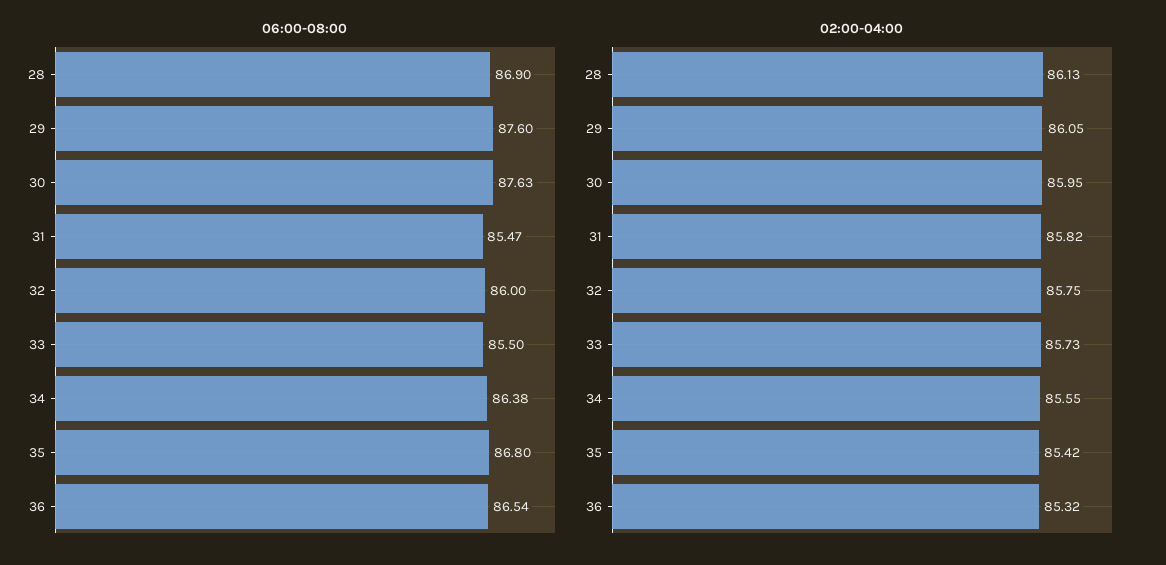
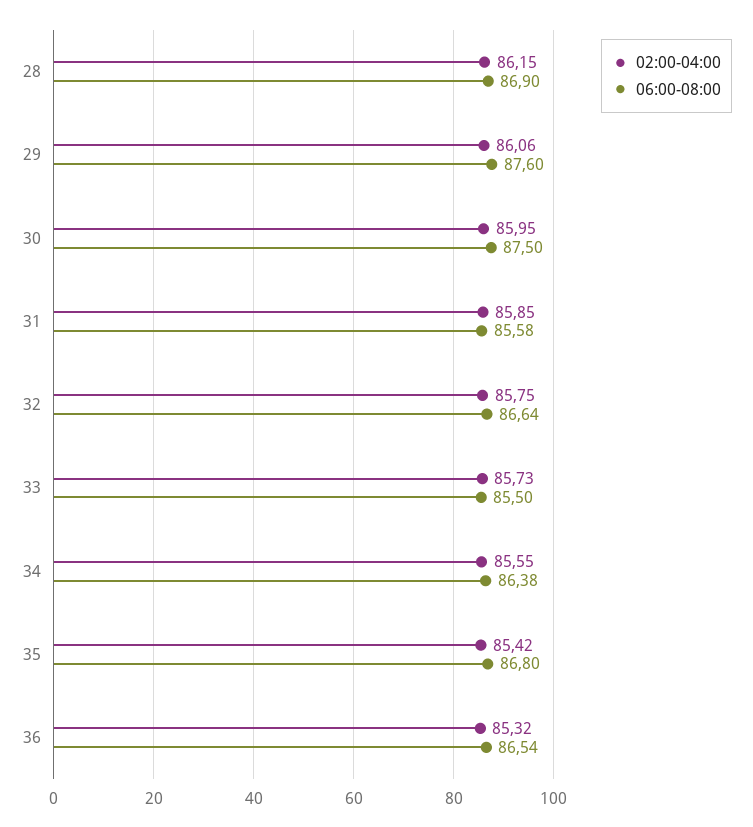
06:00-08:00, 30: 87.63 -> 87.5
06:00-08:00, 31: 85.47 -> 85.58
06:00-08:00, 32: 86 -> 86.64
02:00-04:00, 28: 86.13 -> 86.15
02:00-04:00, 29: 86.05 -> 86.06
02:00-04:00, 31: 85.82 -> 85.85

